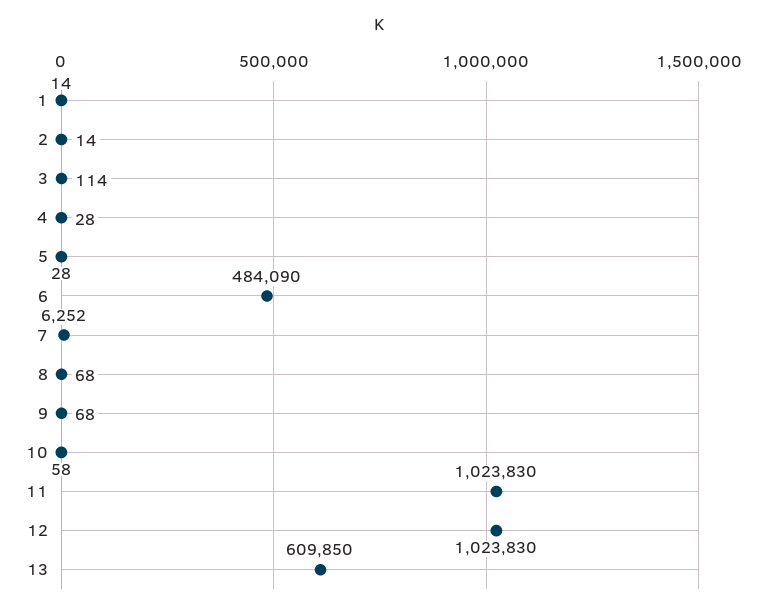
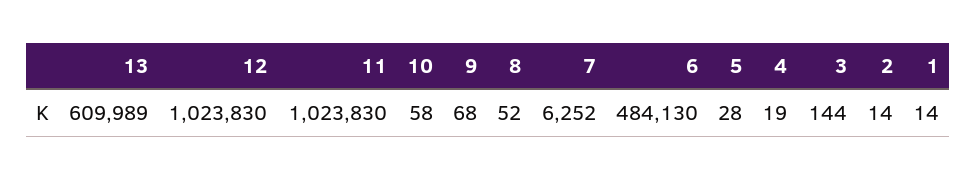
3: 114 -> 144
4: 28 -> 19
6: 484090 -> 484130
8: 68 -> 52
13: 609850 -> 609989

